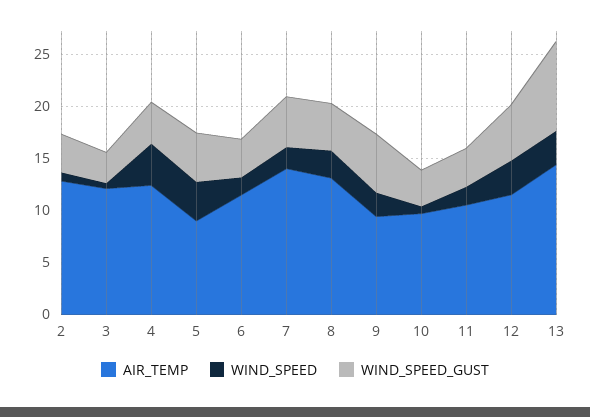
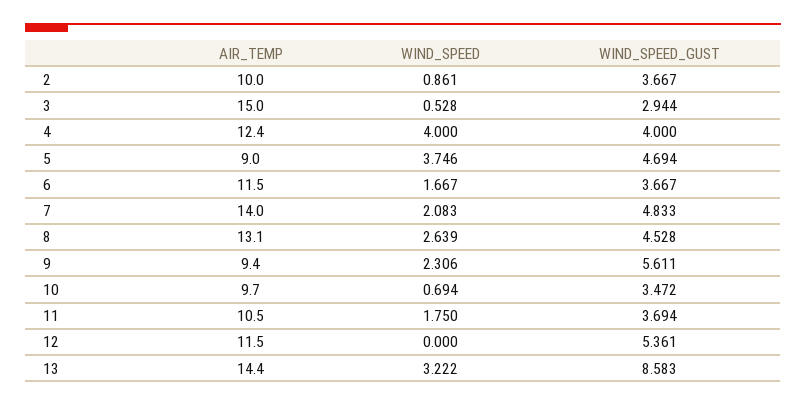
AIR_TEMP, 2: 13 -> 10
AIR_TEMP, 3: 12 -> 15
WIND_SPEED, 12: 3 -> 0

